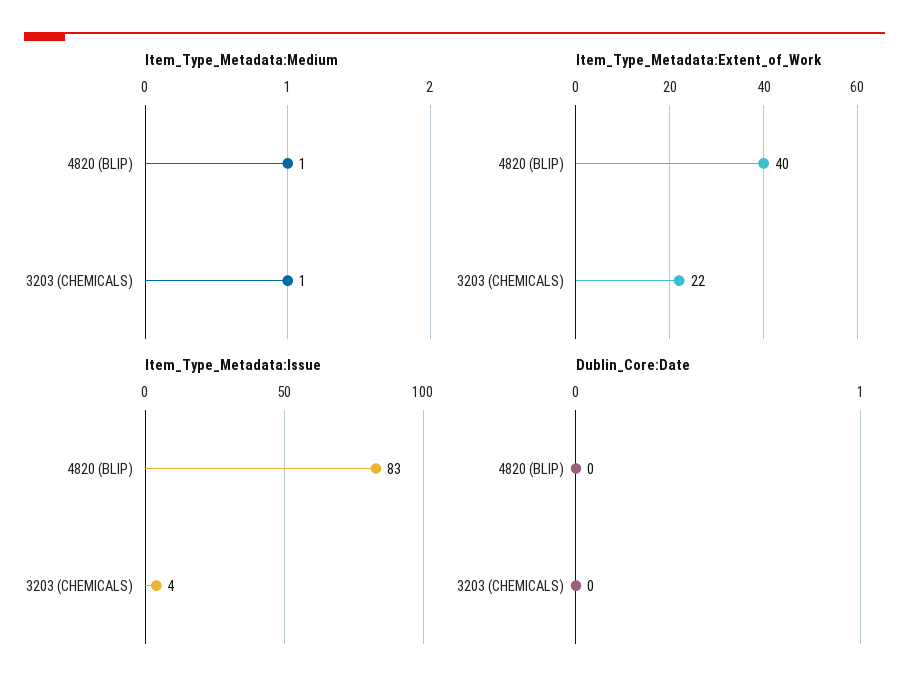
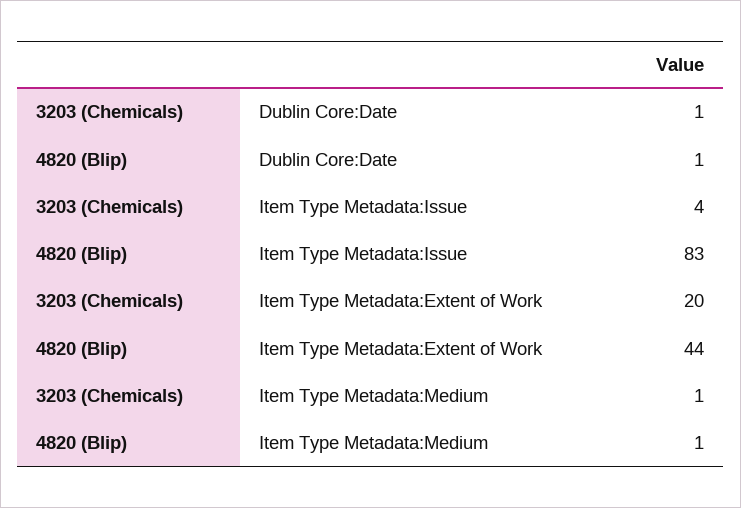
Item_Type_Metadata:Extent_of_Work, 4820 (BLIP): 40 -> 44
Item_Type_Metadata:Extent_of_Work, 3203 (CHEMICALS): 22 -> 20
Dublin_Core:Date, 4820 (BLIP): 0 -> 1
Dublin_Core:Date, 3203 (CHEMICALS): 0 -> 1

